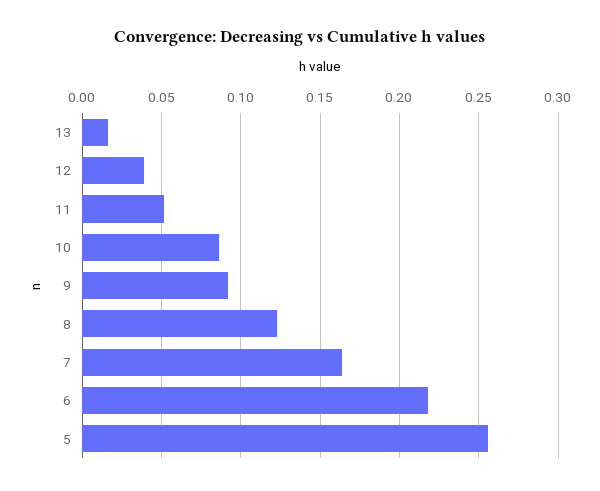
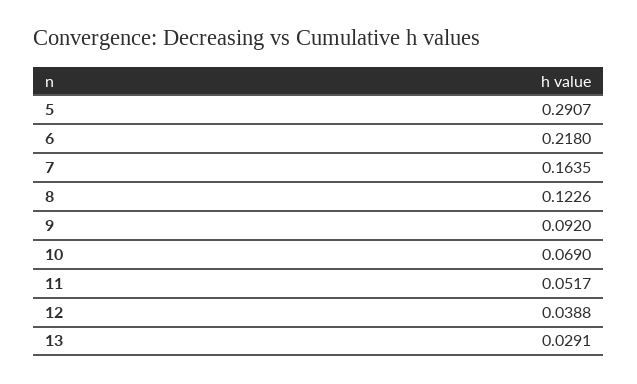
13: 0.015 -> 0.0291
10: 0.085 -> 0.069
5: 0.255 -> 0.2907

